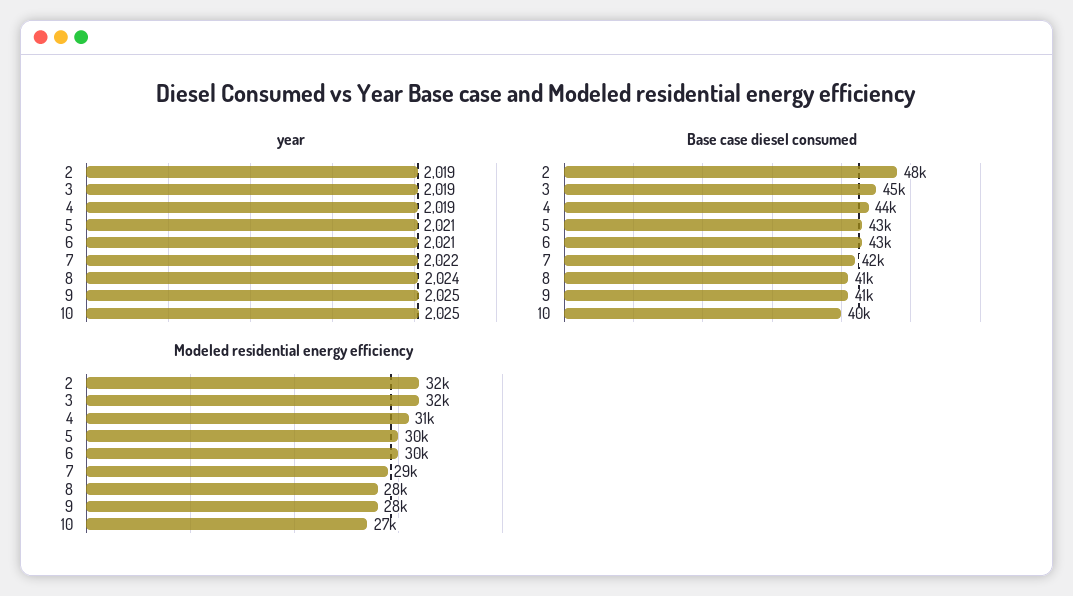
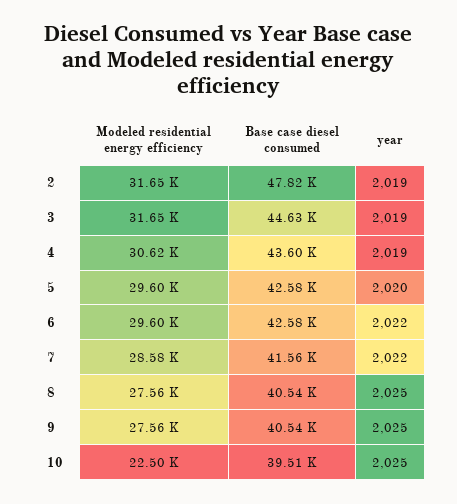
year, 5: 2021 -> 2020
year, 6: 2021 -> 2022
year, 8: 2024 -> 2025
Modeled residential energy efficiency, 10: 27000 -> 22500

